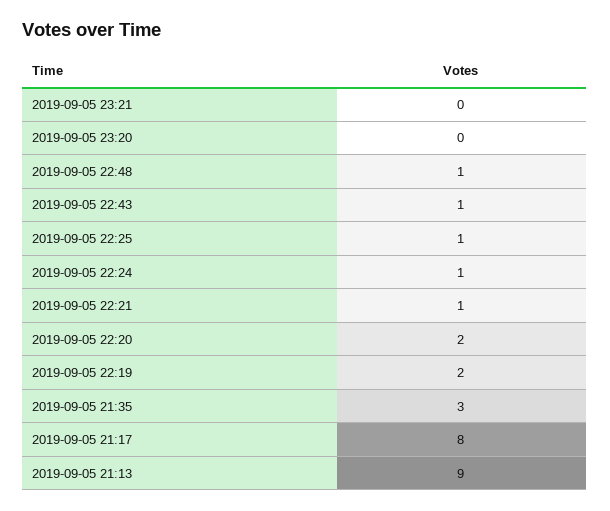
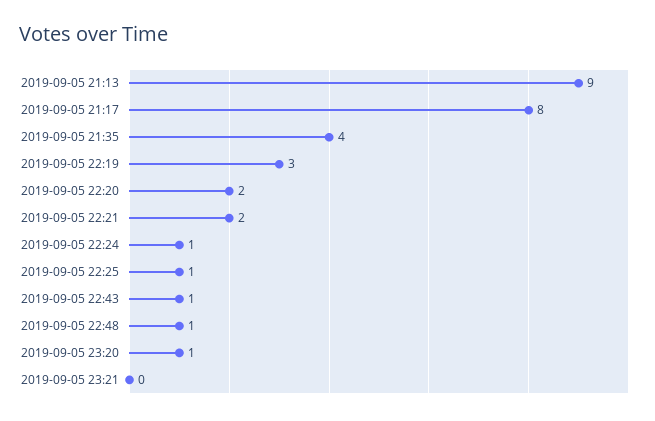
2019-09-05 23:20: 0 -> 1
2019-09-05 22:21: 1 -> 2
2019-09-05 22:19: 2 -> 3
2019-09-05 21:35: 3 -> 4

